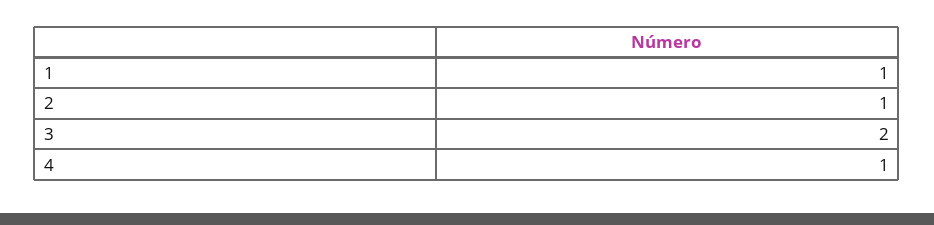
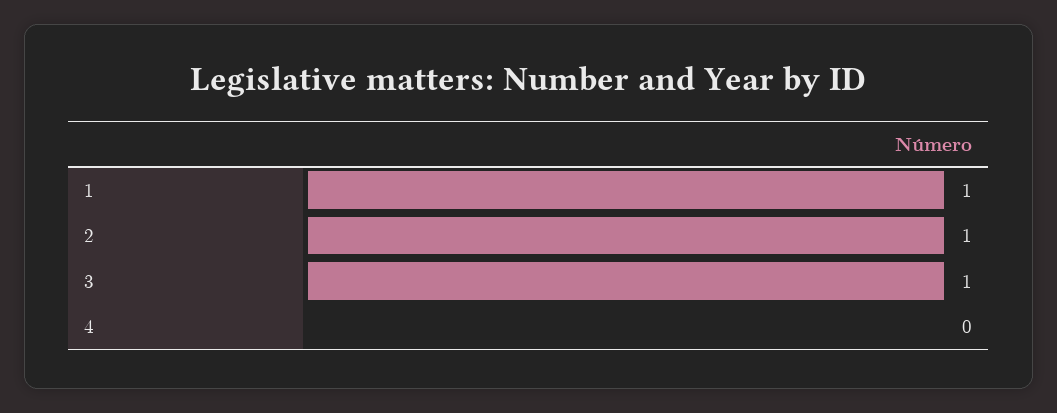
3: 2 -> 1
4: 1 -> 0

